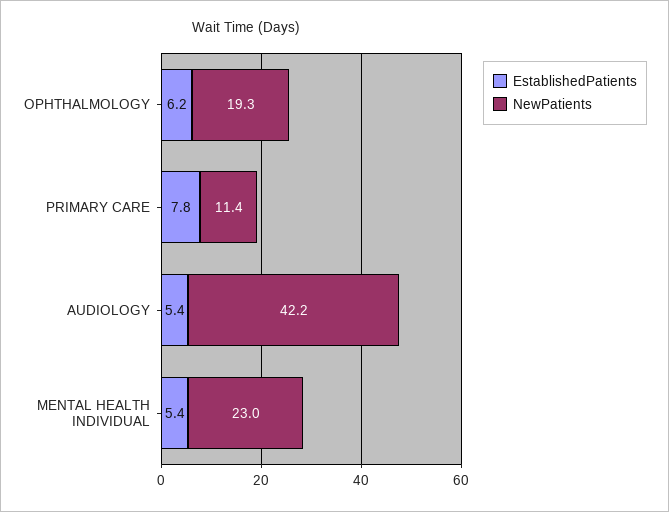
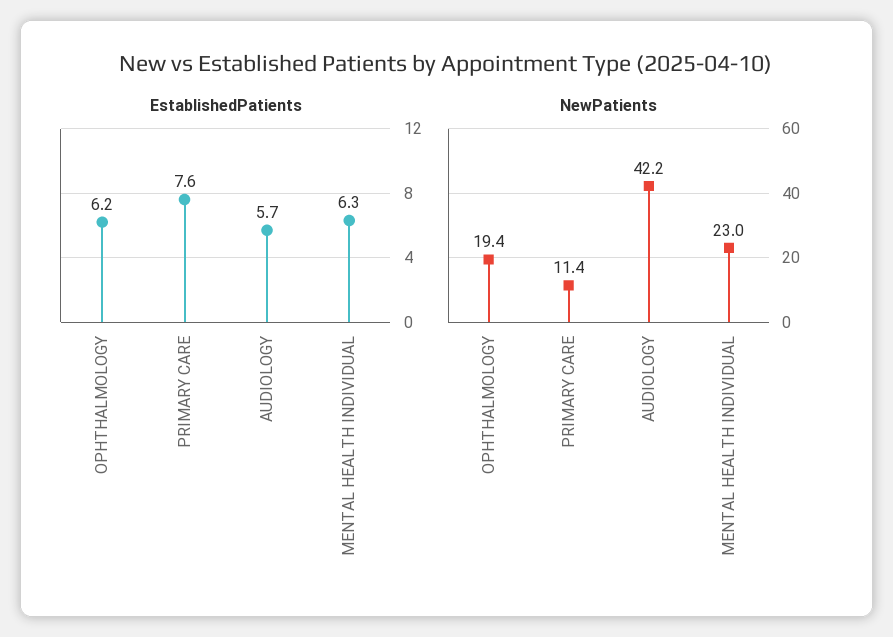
NewPatients, OPHTHALMOLOGY: 19.3 -> 19.4
EstablishedPatients, PRIMARY CARE: 7.8 -> 7.6
EstablishedPatients, AUDIOLOGY: 5.4 -> 5.7
EstablishedPatients, MENTAL HEALTH INDIVIDUAL: 5.4 -> 6.3

